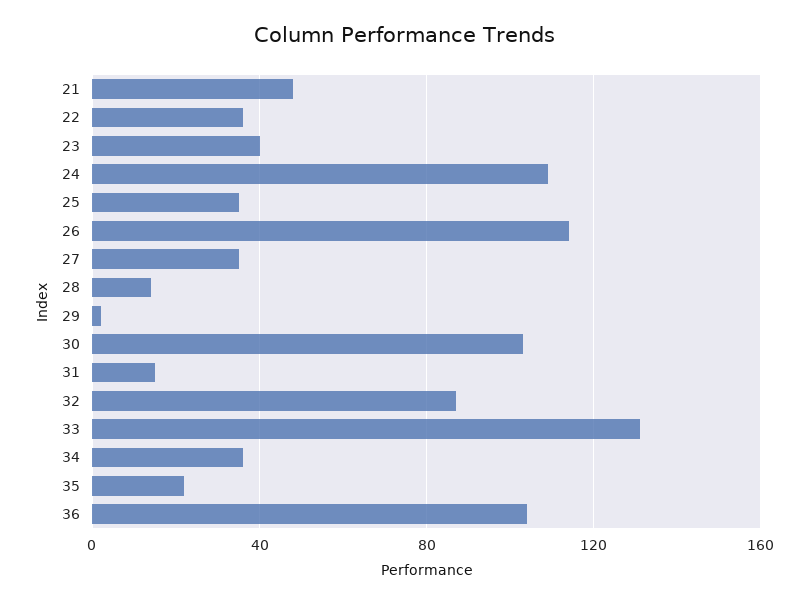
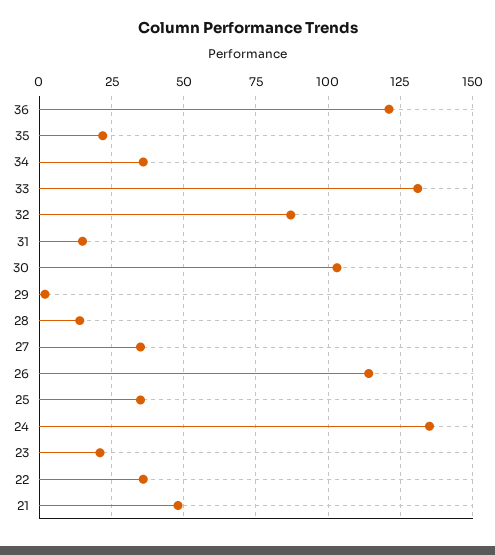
23: 40 -> 20
24: 110 -> 135
36: 105 -> 120

